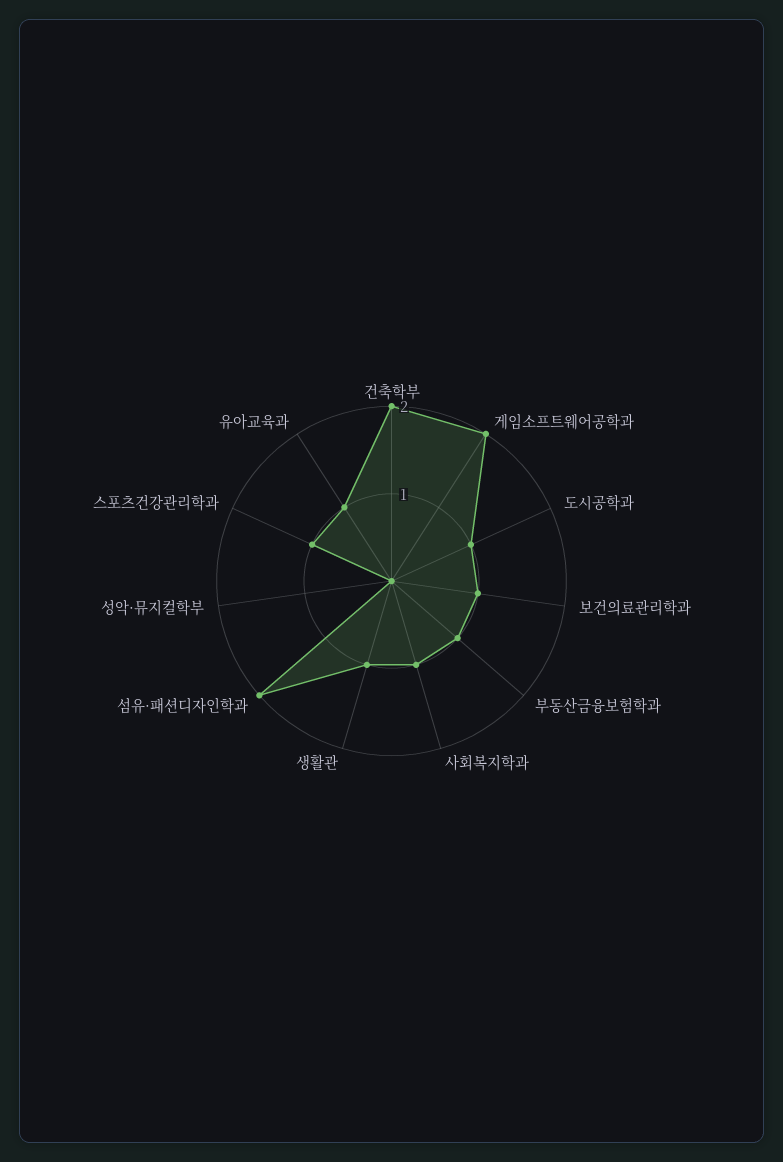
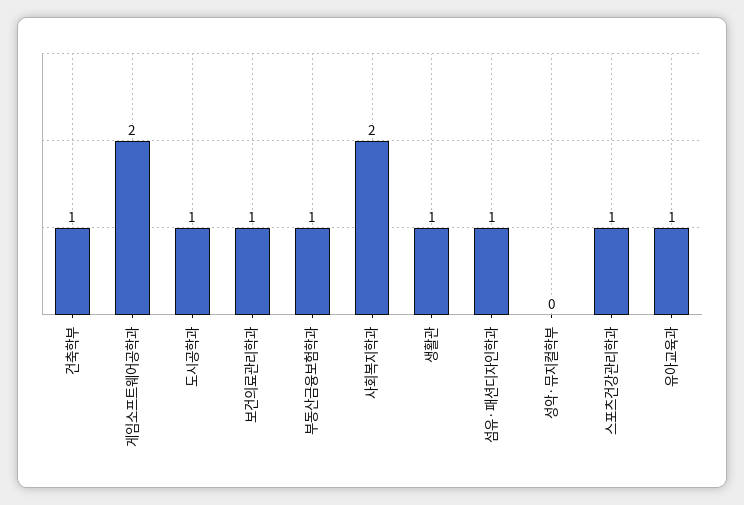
건축학부: 2 -> 1
사회복지학과: 1 -> 2
섬유·패션디자인학과: 2 -> 1

